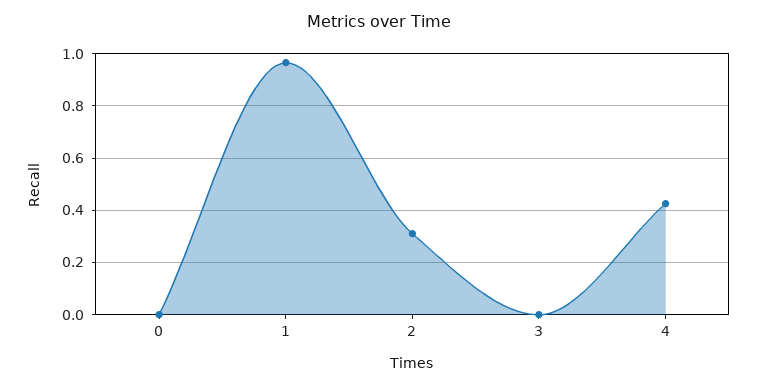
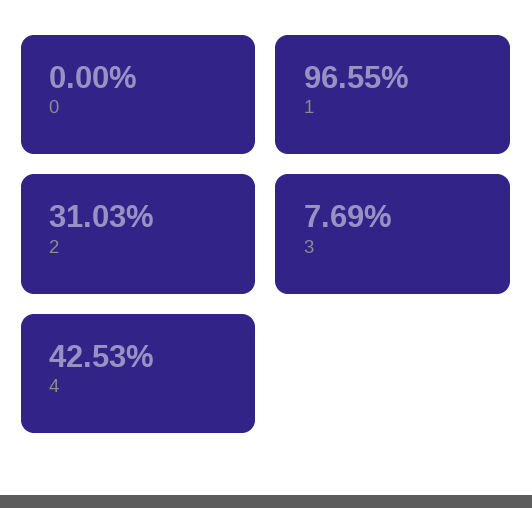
3: 0 -> 0.0769

